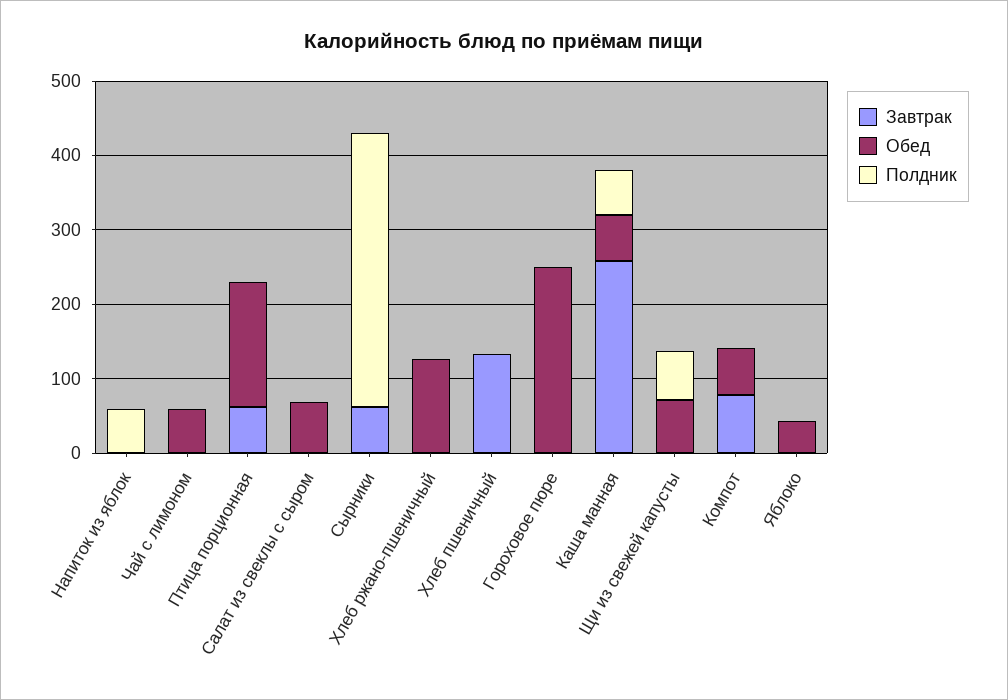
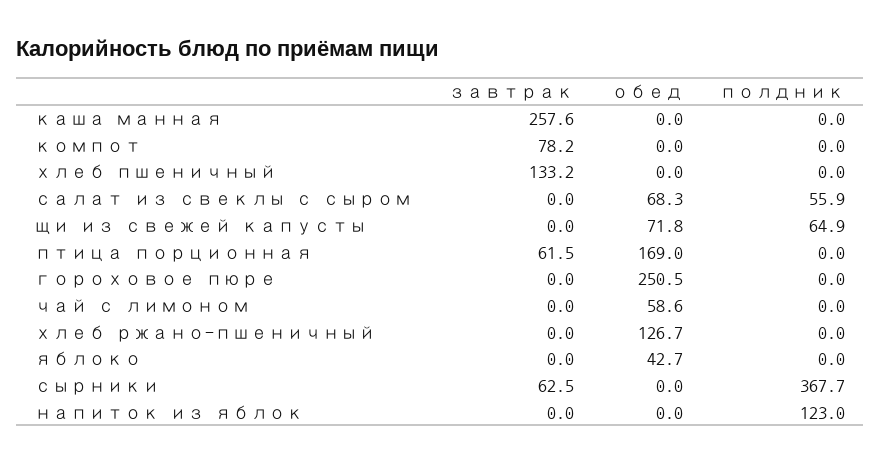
Полдник, Напиток из яблок: 60 -> 123
Полдник, Салат из свеклы с сыром: 0 -> 55.9
Обед, Каша манная: 60 -> 0
Полдник, Каша манная: 60 -> 0
Обед, Компот: 60 -> 0

